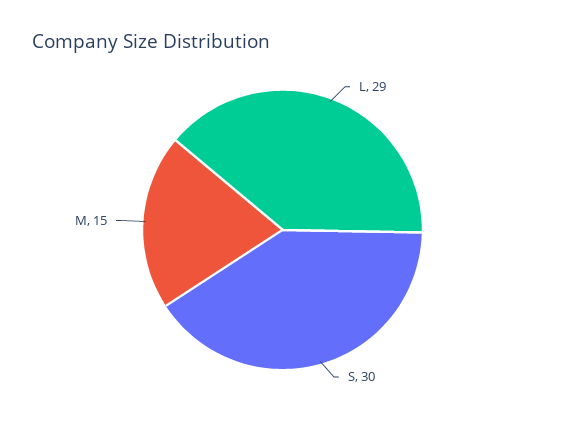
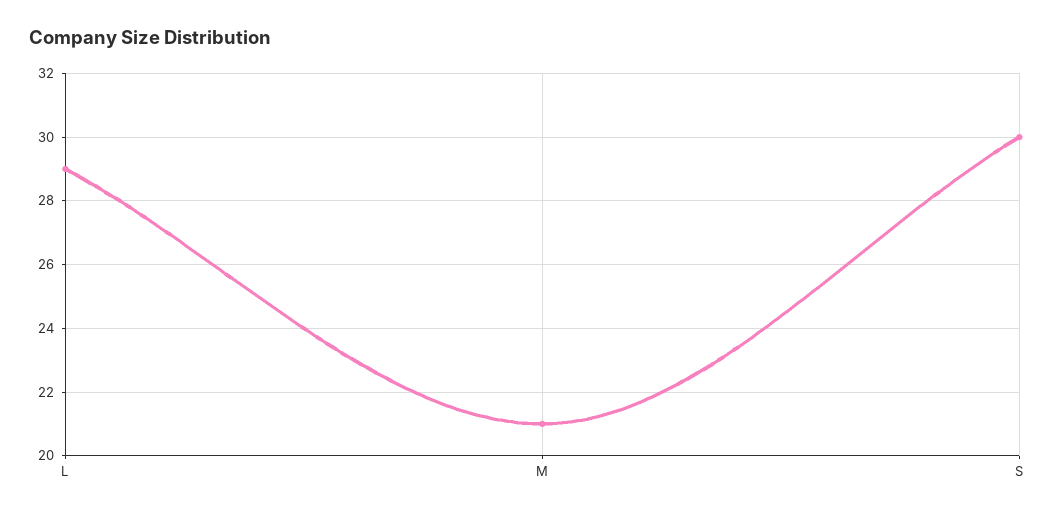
M: 15 -> 21

